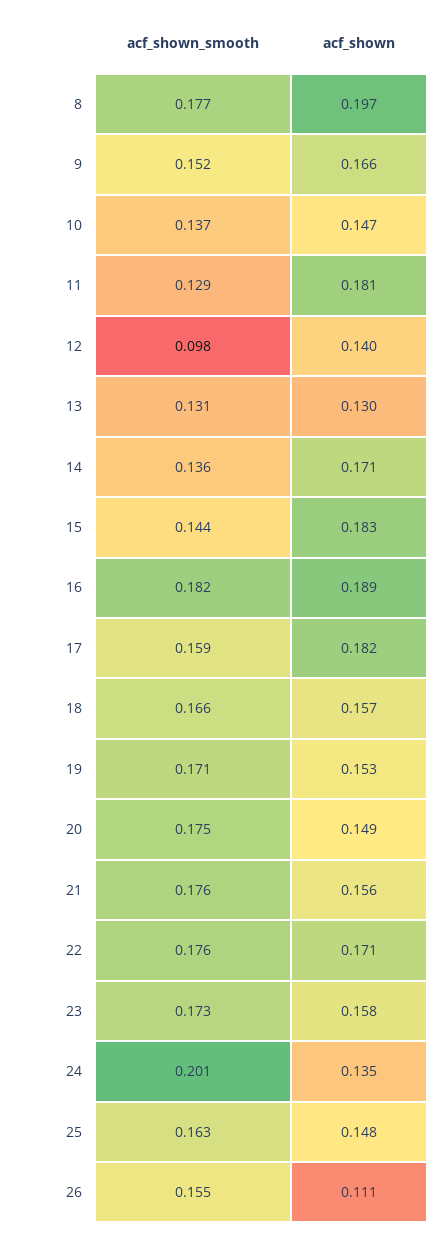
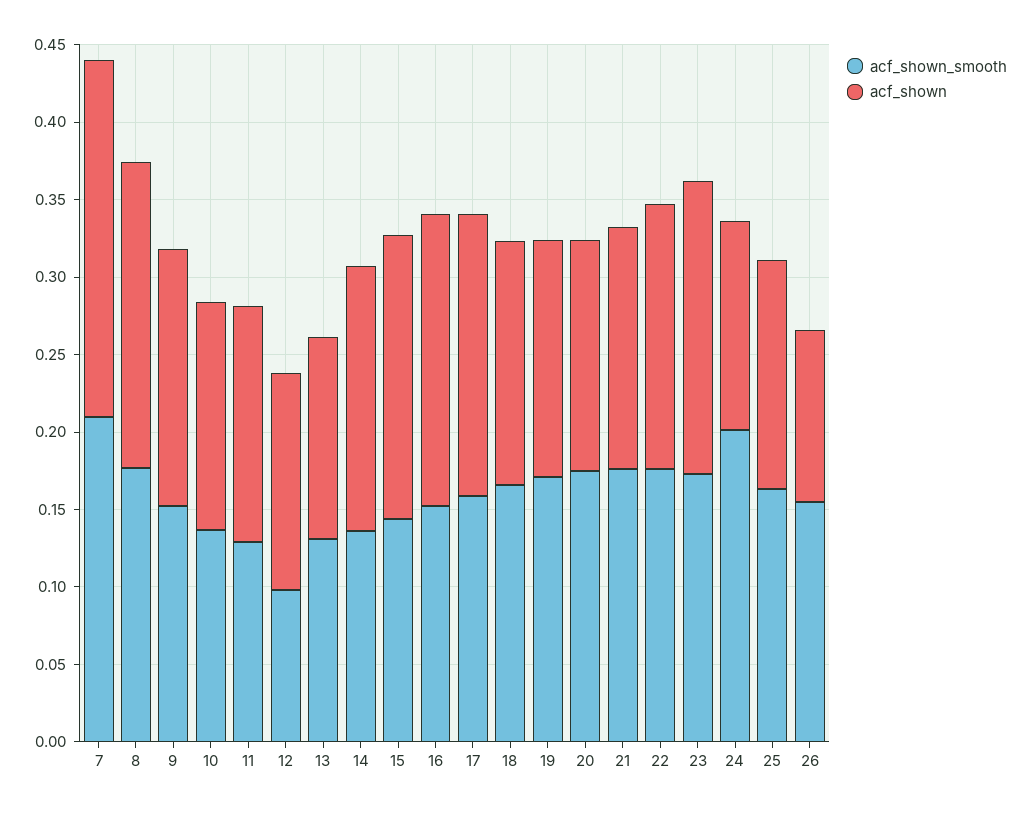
acf_shown, 11: 0.181 -> 0.15
acf_shown_smooth, 16: 0.182 -> 0.15
acf_shown, 23: 0.158 -> 0.19
acf_shown_smooth, 7: none -> 0.21
acf_shown, 7: none -> 0.23

